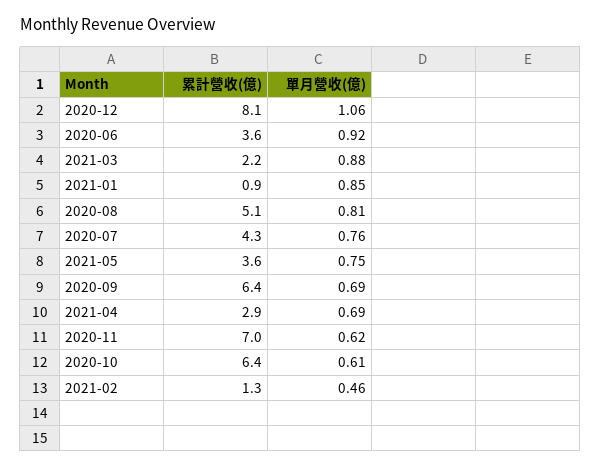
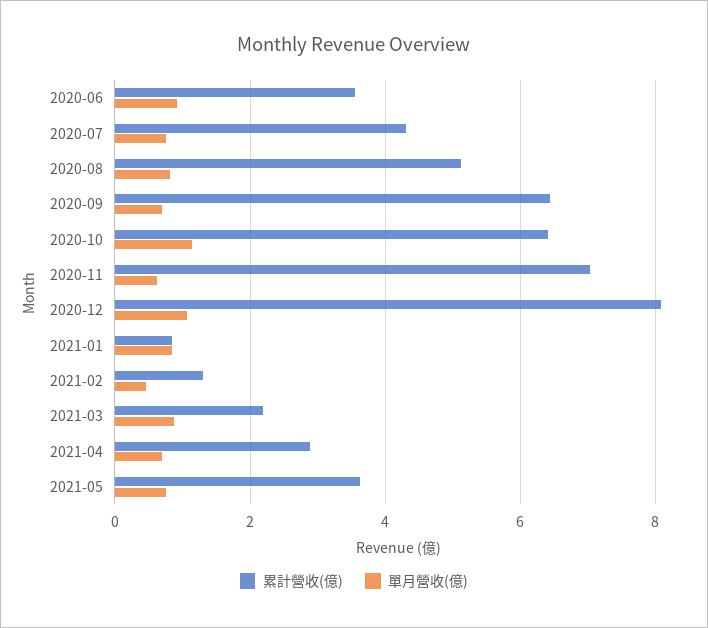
單月營收(億), 2020-10: 0.61 -> 1.2

